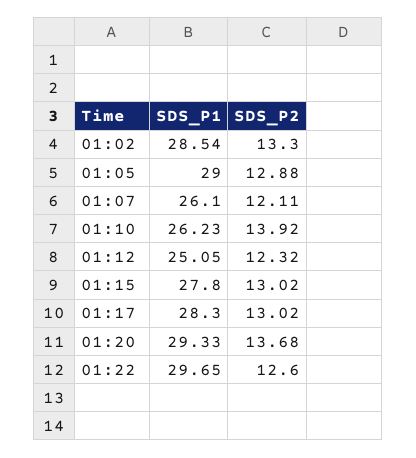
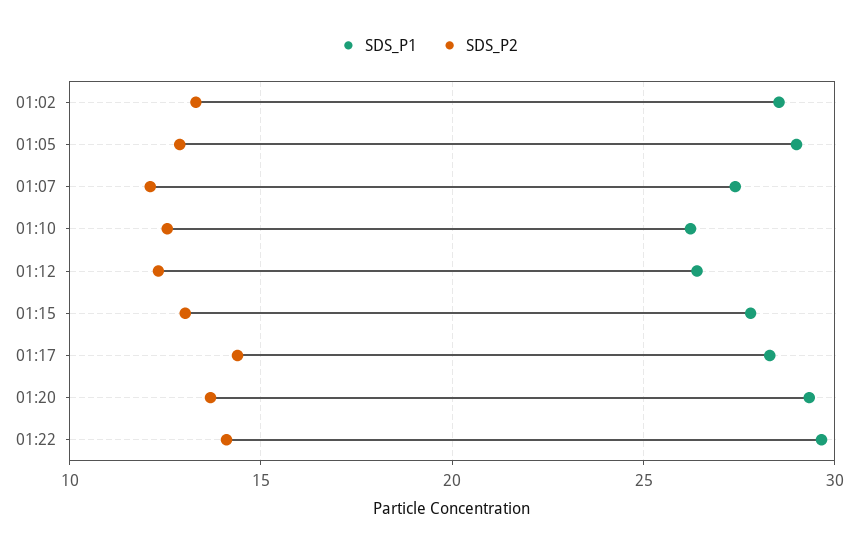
SDS_P1, 01:07: 26.1 -> 27.5
SDS_P2, 01:10: 13.92 -> 12.5
SDS_P1, 01:12: 25.05 -> 26.5
SDS_P2, 01:17: 13.02 -> 14.5
SDS_P2, 01:22: 12.6 -> 14

